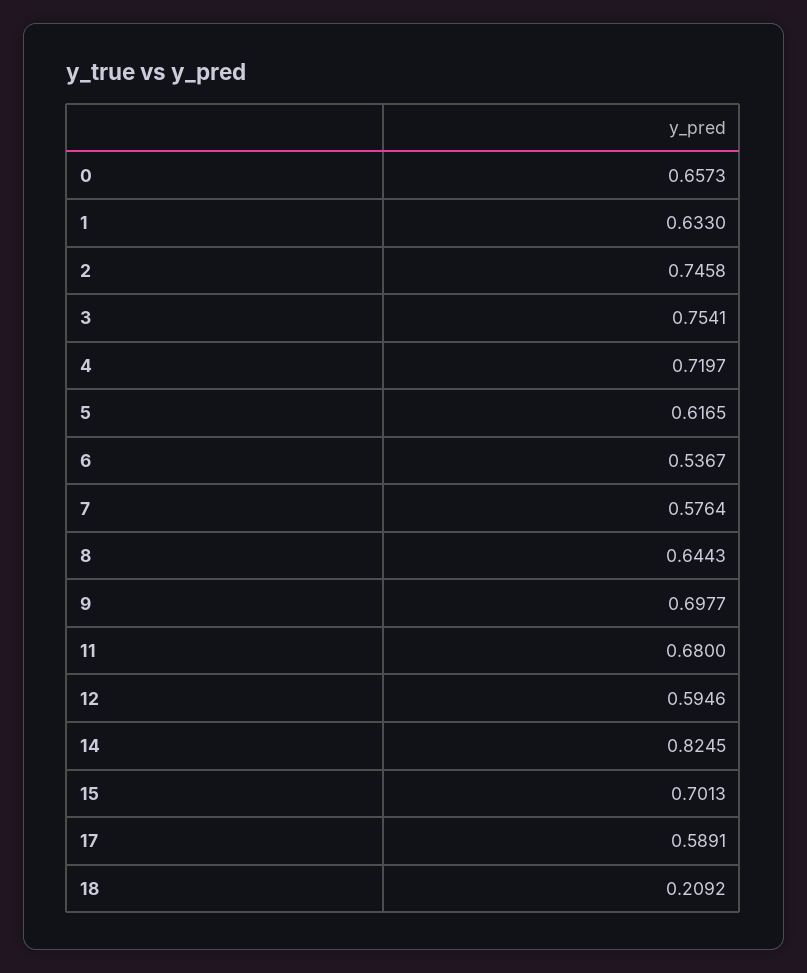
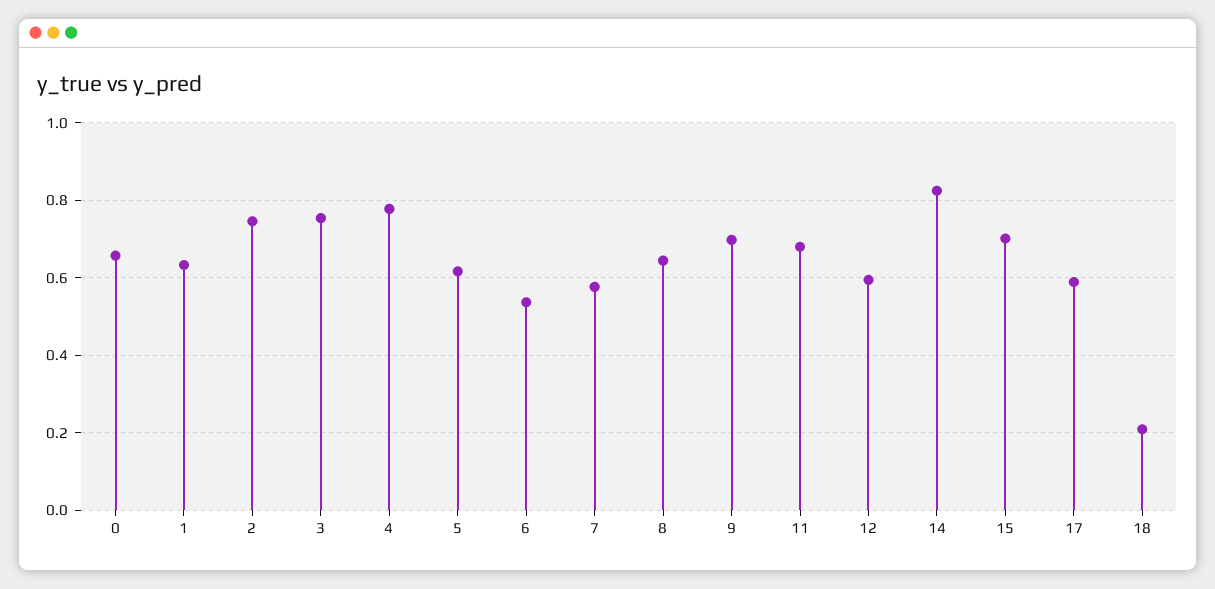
4: 0.7197 -> 0.78

